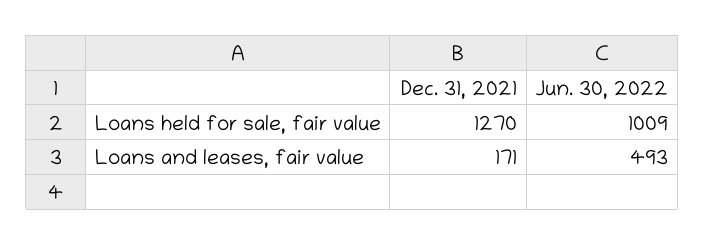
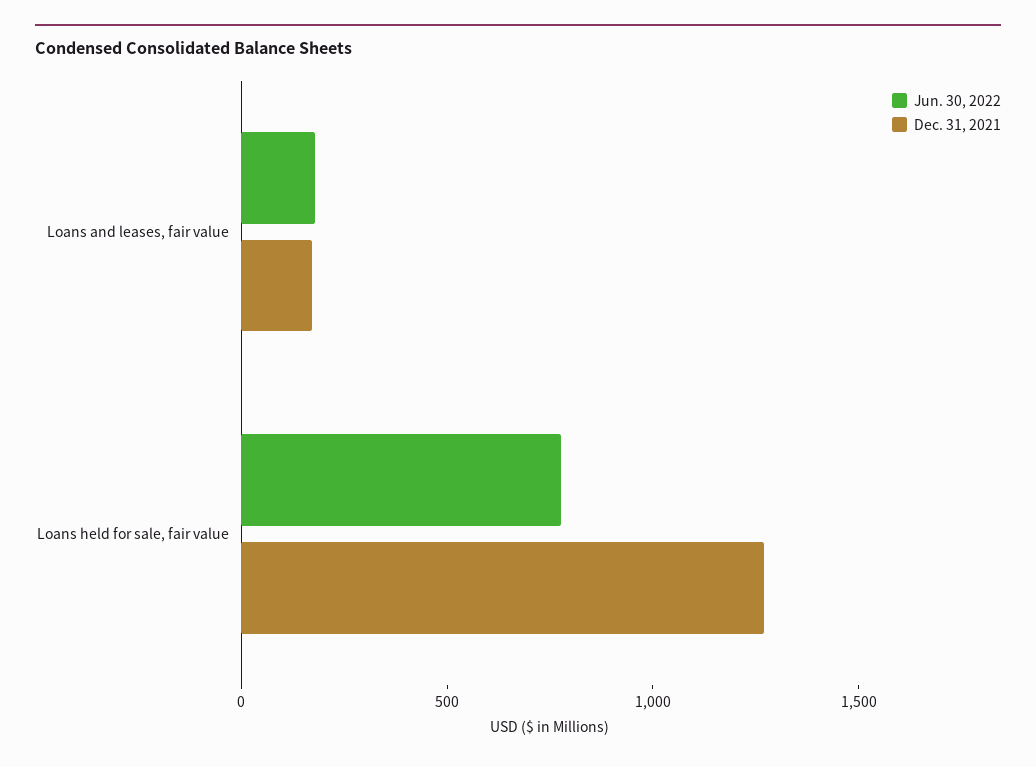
Jun. 30, 2022, Loans held for sale, fair value: 1009 -> 800
Jun. 30, 2022, Loans and leases, fair value: 493 -> 200

